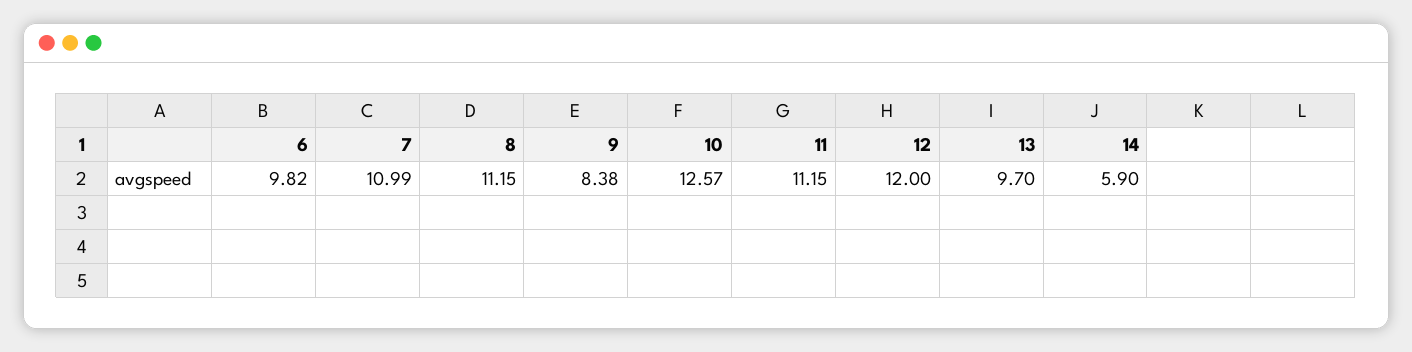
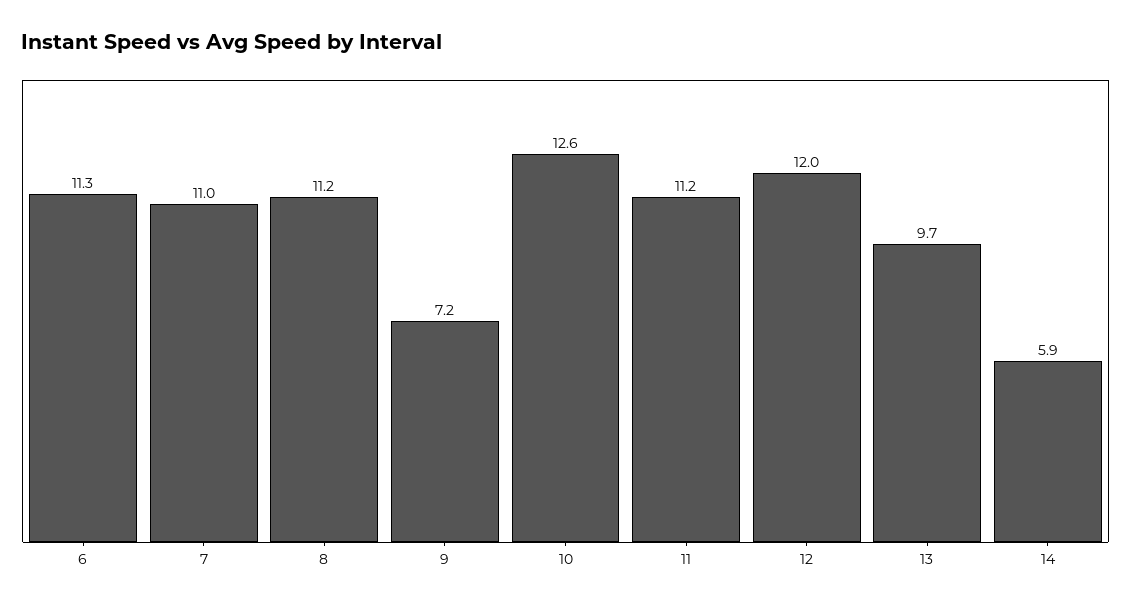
6: 9.82 -> 11.3
9: 8.38 -> 7.2

